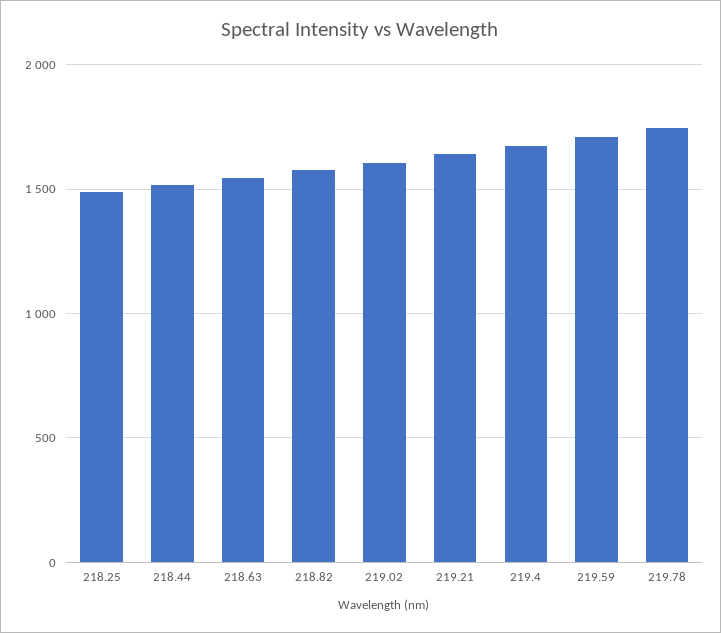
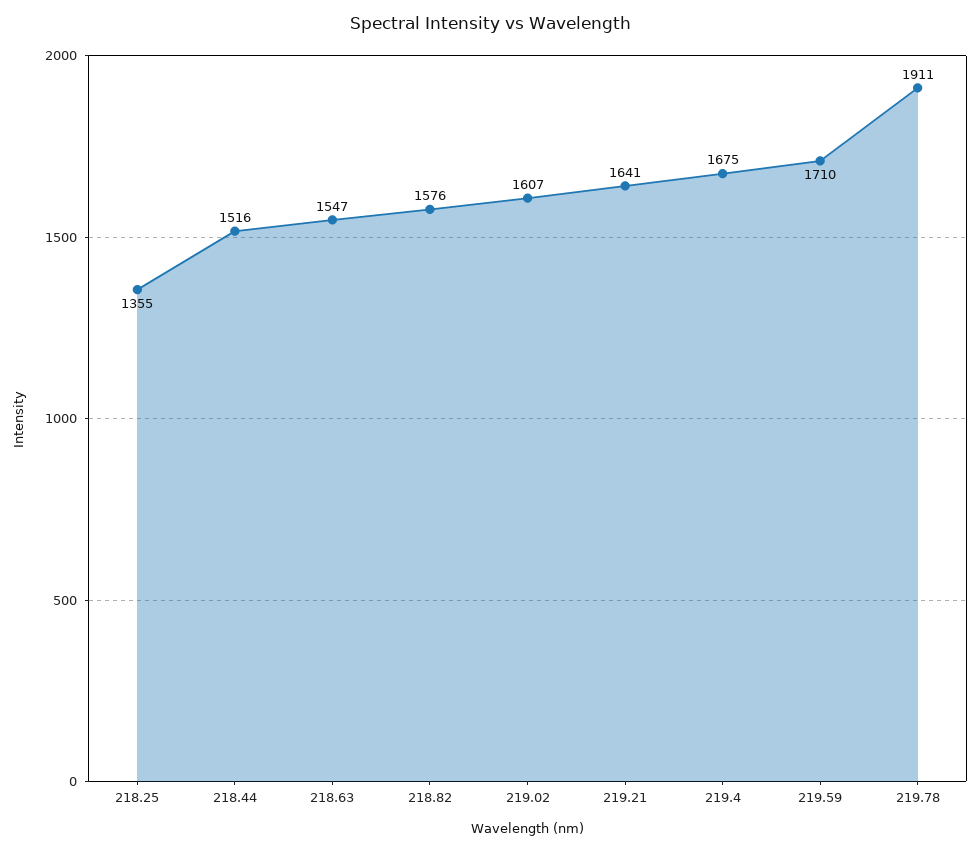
218.25: 1500 -> 1355
219.78: 1750 -> 1911

